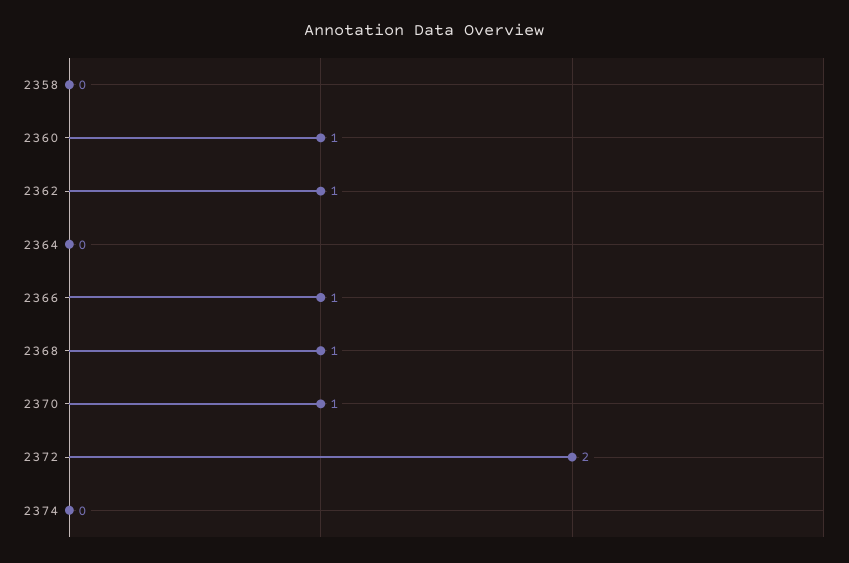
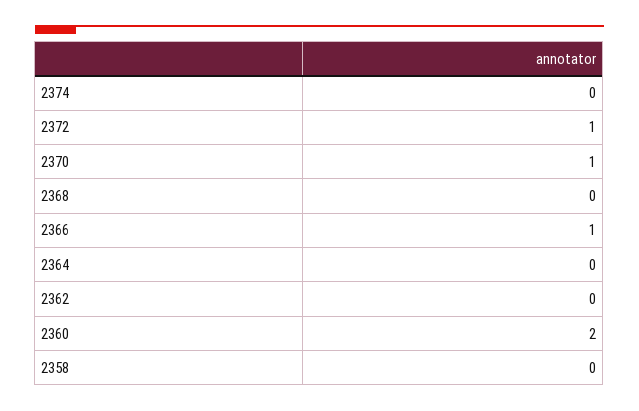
2360: 1 -> 2
2362: 1 -> 0
2368: 1 -> 0
2372: 2 -> 1

